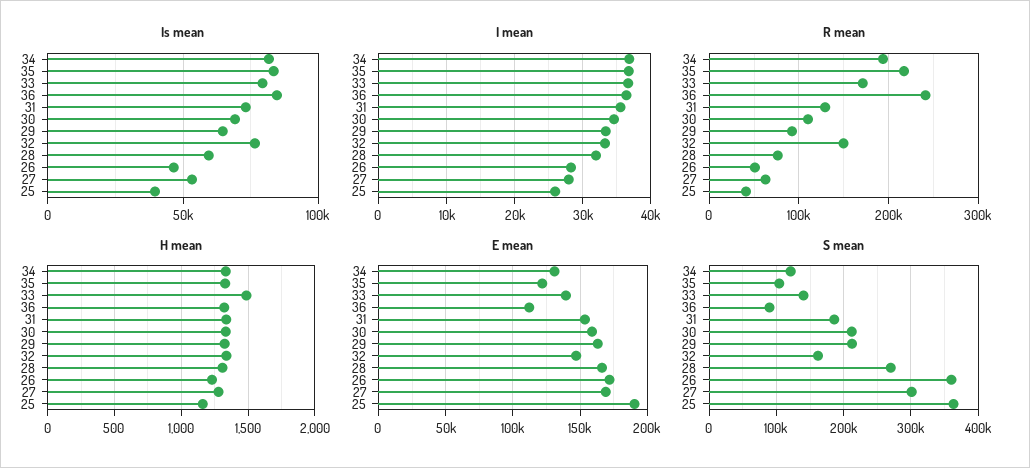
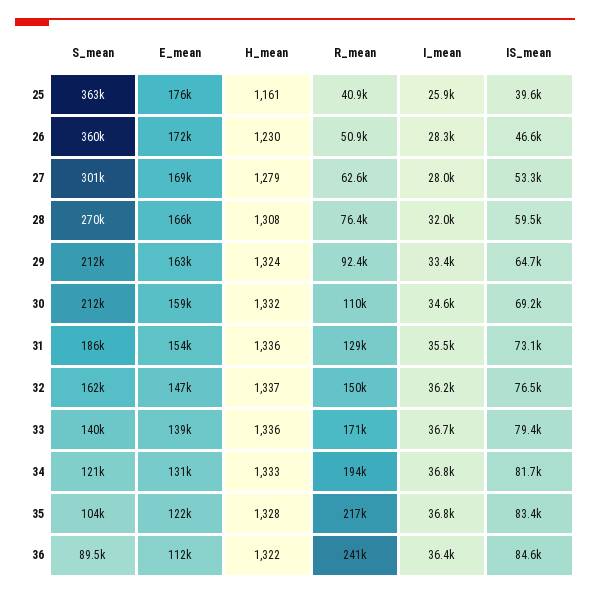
I mean, 32: 33000 -> 36200
H mean, 33: 1500 -> 1336
E mean, 25: 190000 -> 176000

